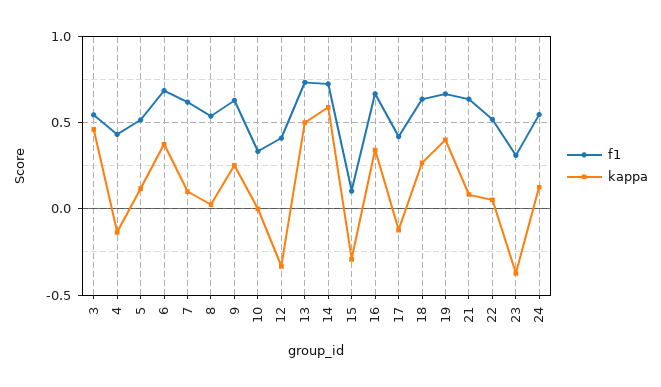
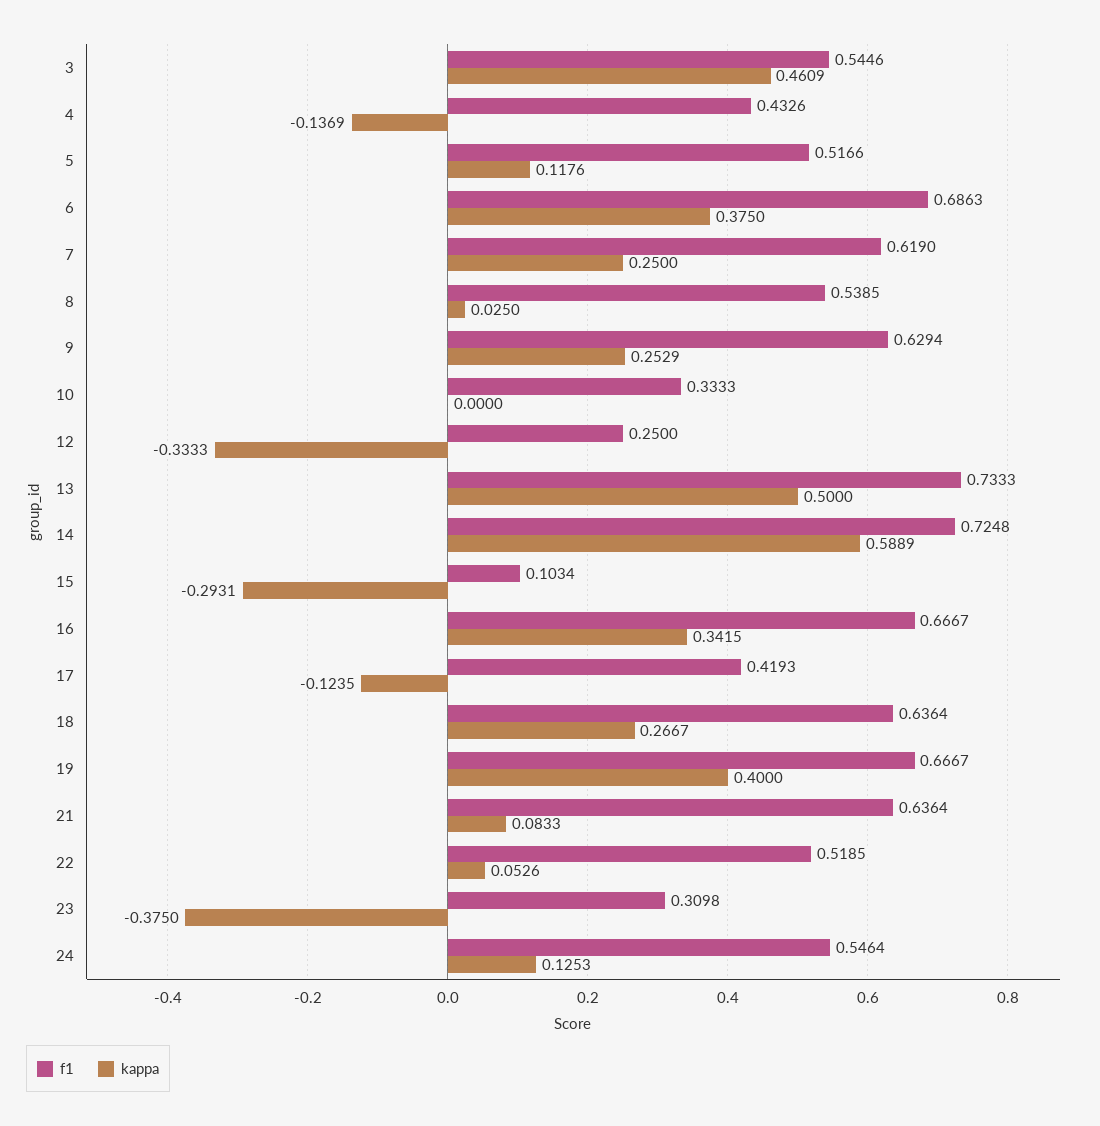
kappa, 7: 0.1 -> 0.25
f1, 12: 0.4 -> 0.25

